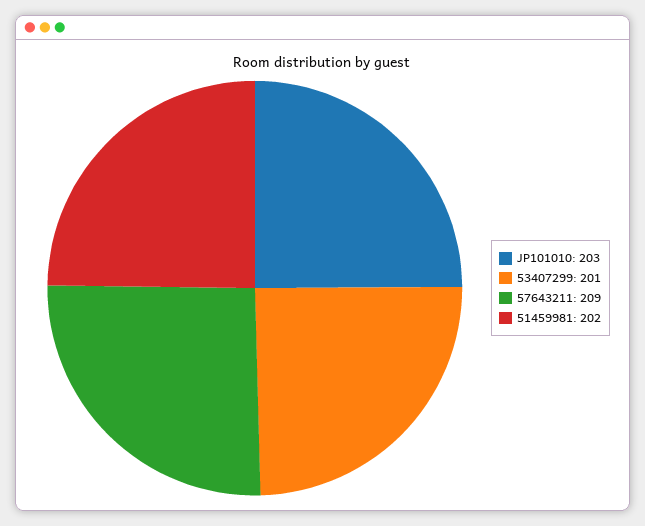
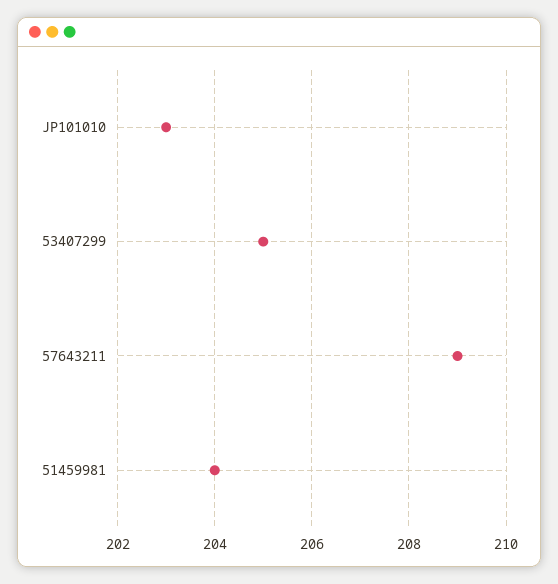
53407299: 201 -> 205
51459981: 202 -> 204

